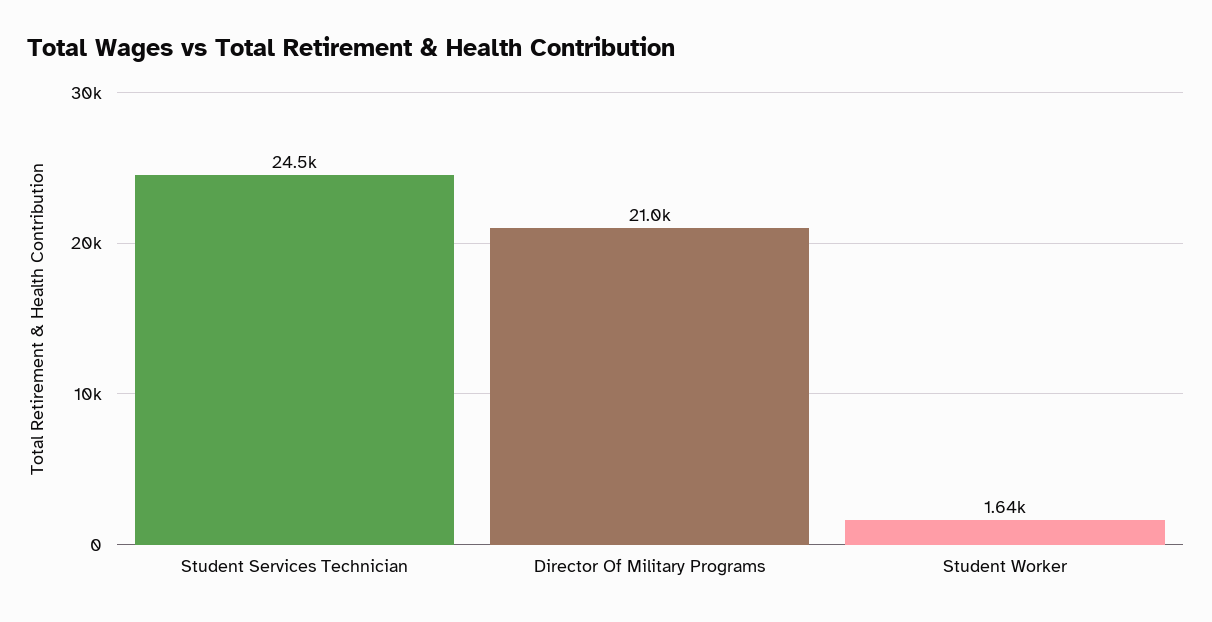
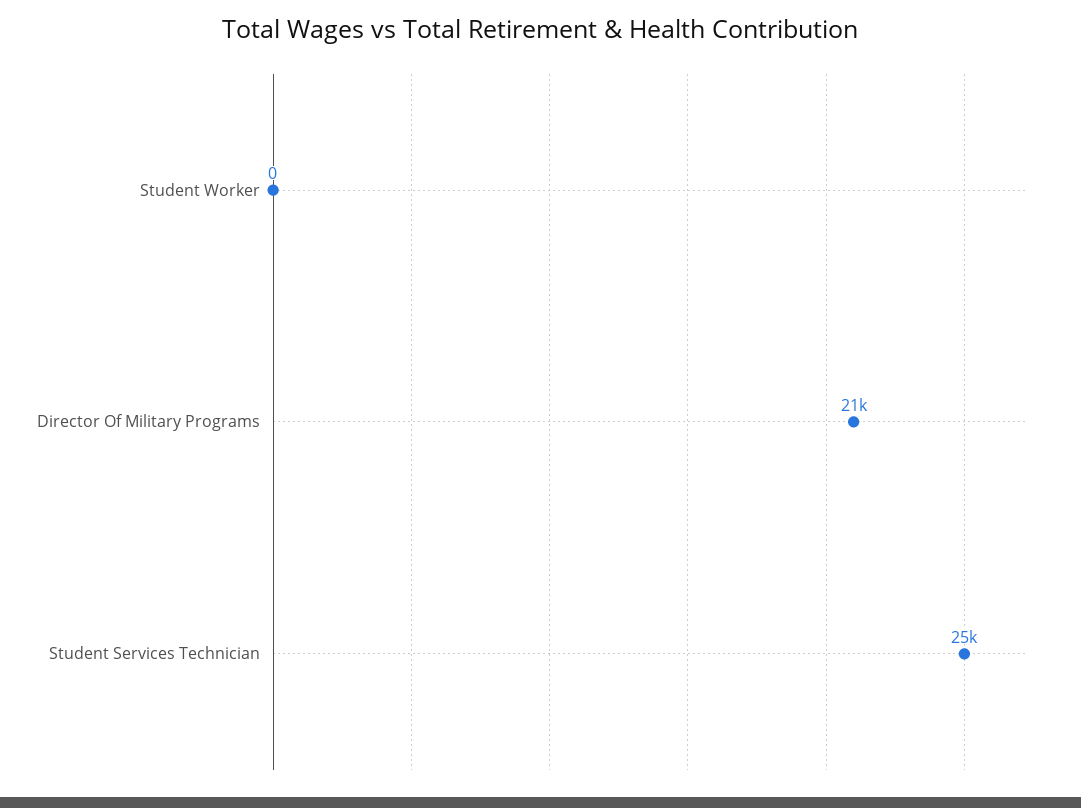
Student Worker: 1640 -> 0

